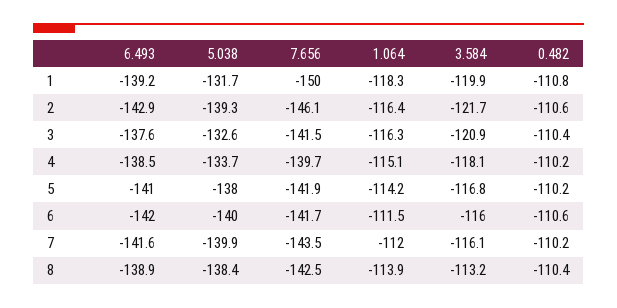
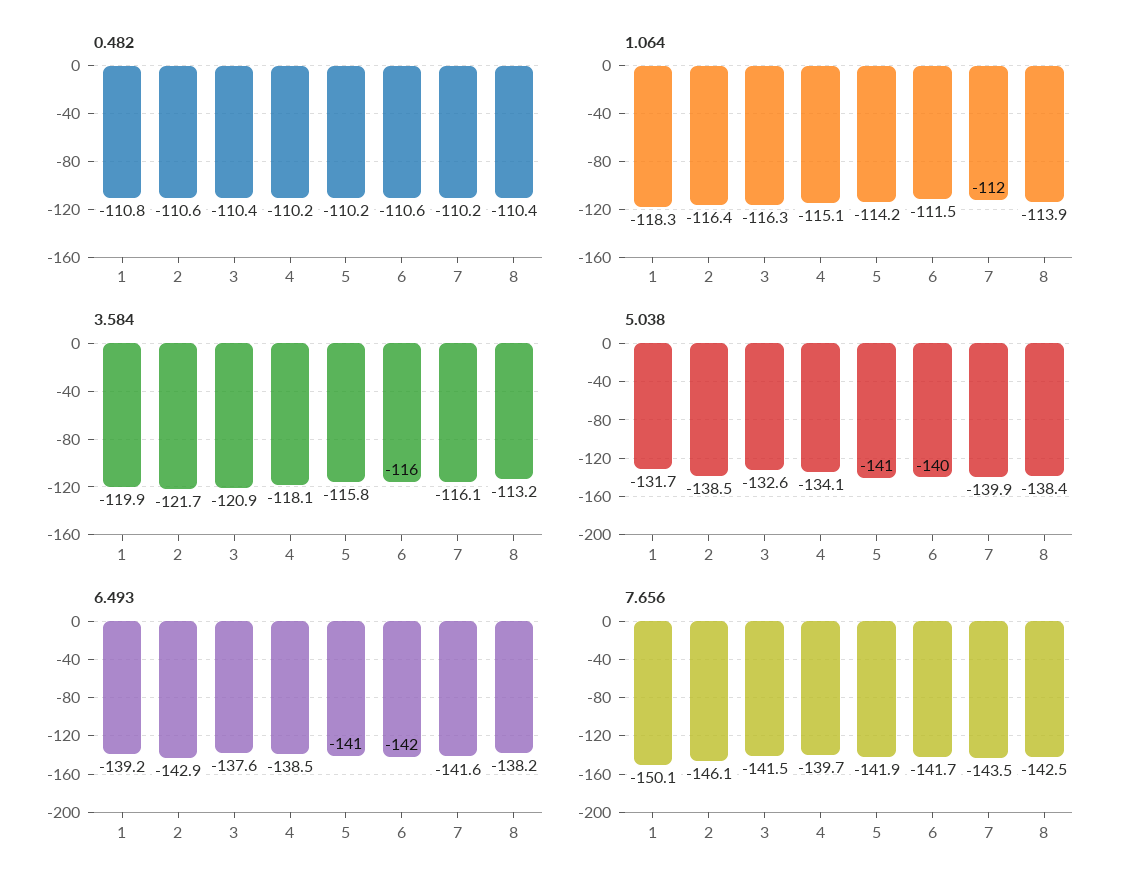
7.656, 1: -150 -> -150.1
5.038, 2: -139.3 -> -138.5
5.038, 4: -133.7 -> -134.1
5.038, 5: -138 -> -141
3.584, 5: -116.8 -> -115.8
6.493, 8: -138.9 -> -138.2

